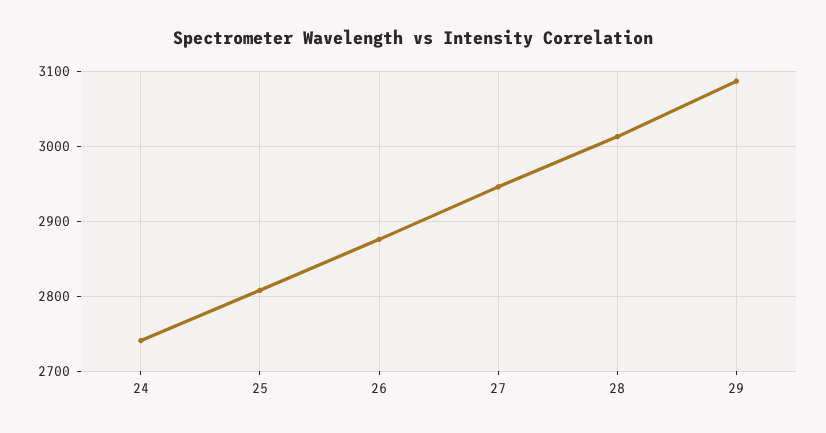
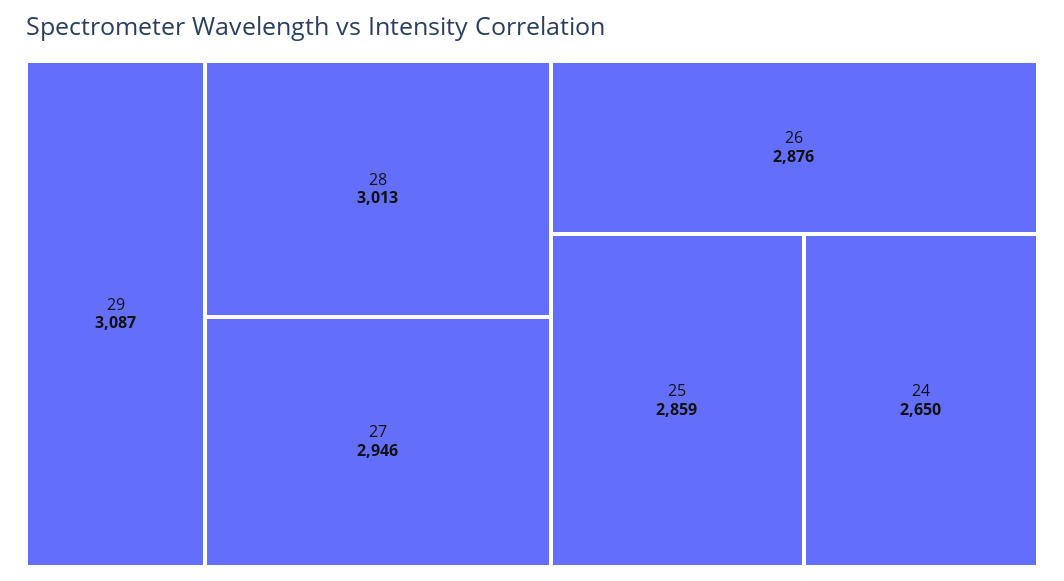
24: 2740 -> 2650
25: 2810 -> 2859

